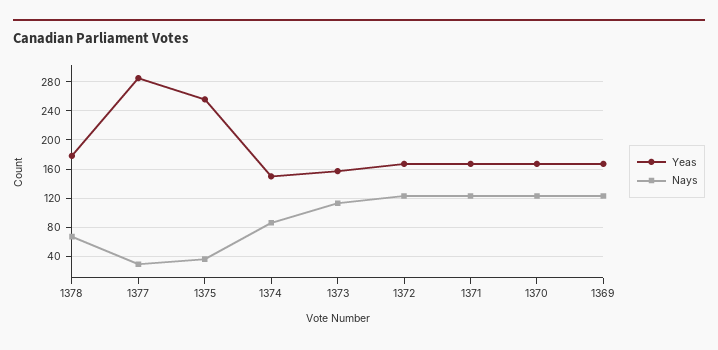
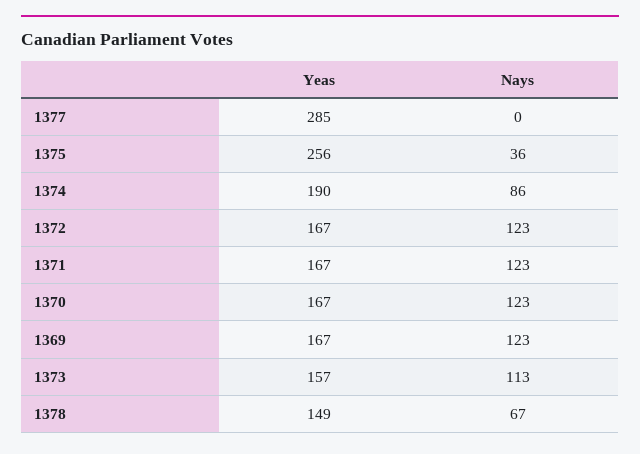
Yeas, 1378: 180 -> 149
Nays, 1377: 30 -> 0
Yeas, 1374: 150 -> 190

